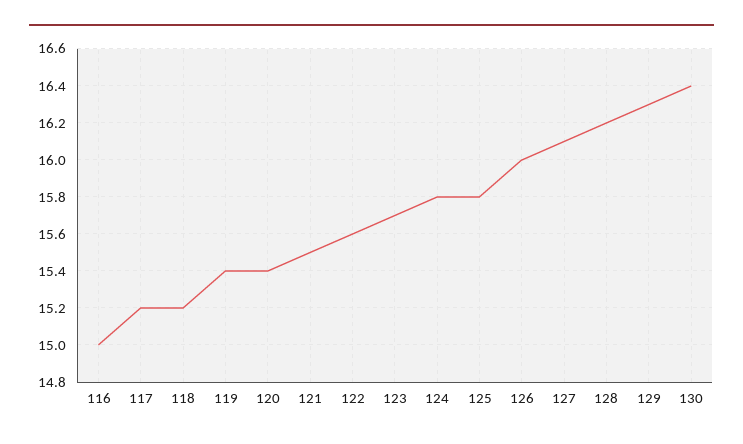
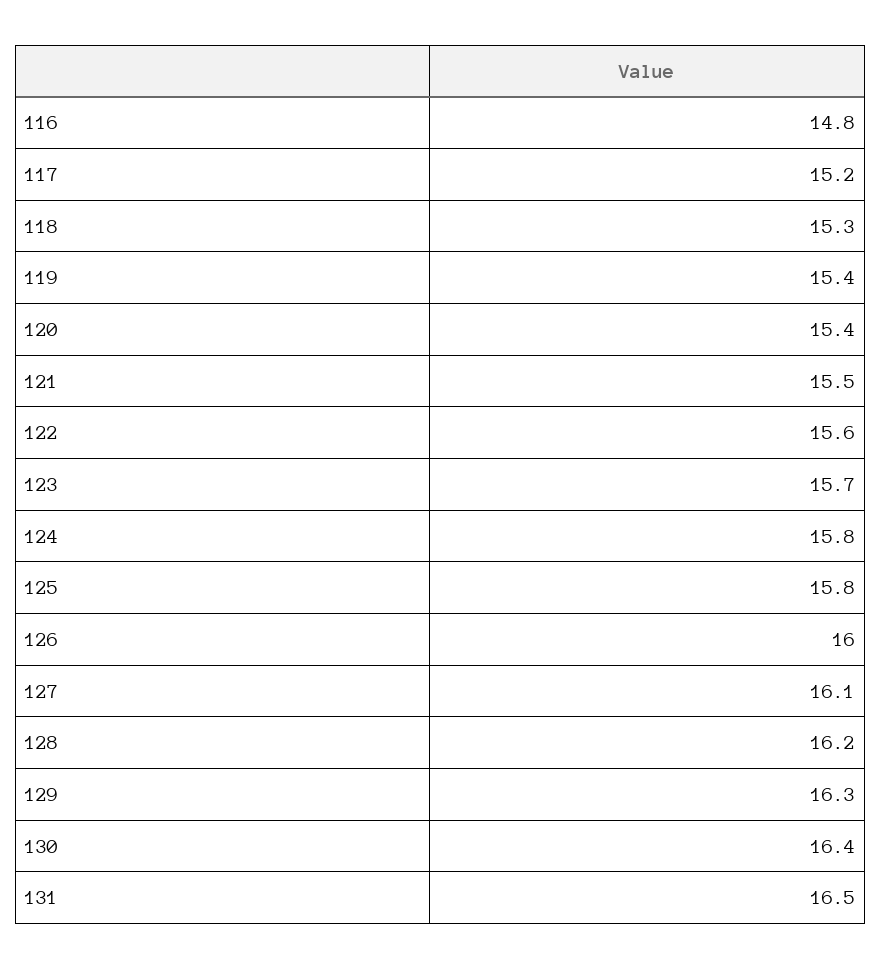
116: 15 -> 14.8
118: 15.2 -> 15.3
131: none -> 16.5

